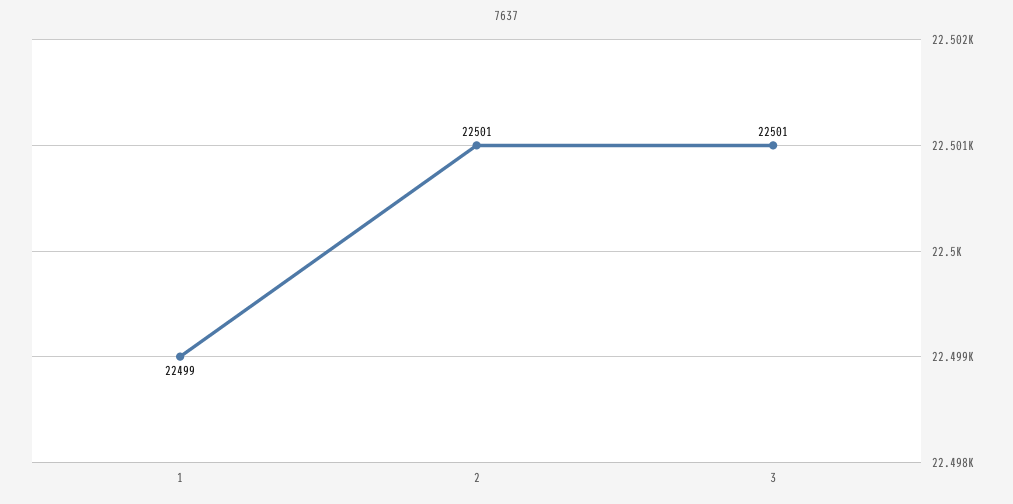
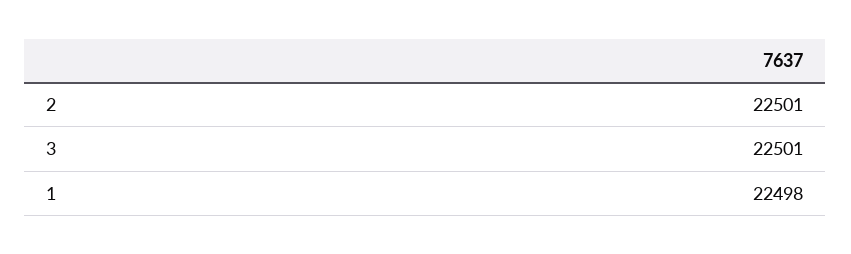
1: 22499 -> 22498

